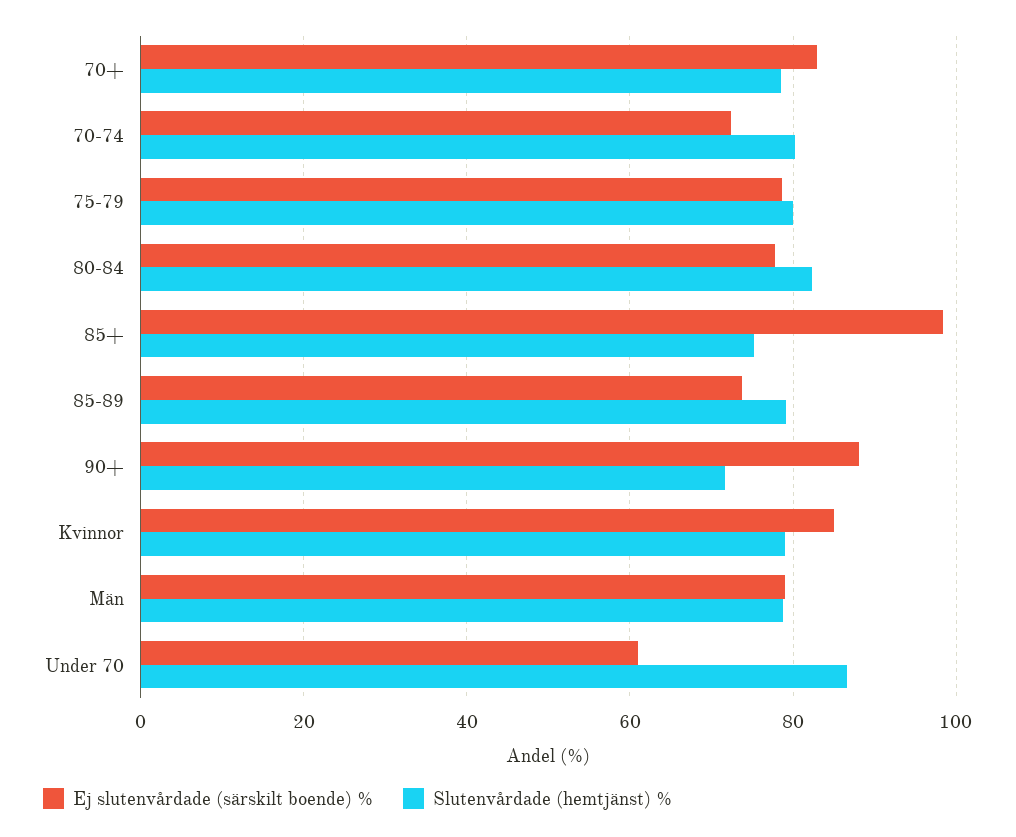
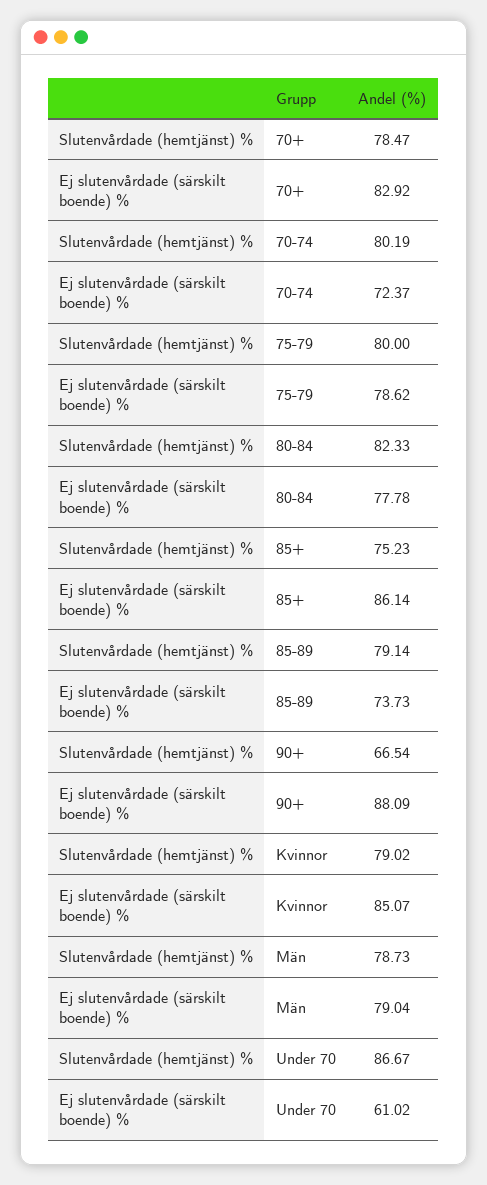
Ej slutenvårdade (särskilt boende) %, 85+: 98 -> 86.14
Slutenvårdade (hemtjänst) %, 90+: 72 -> 66.54

